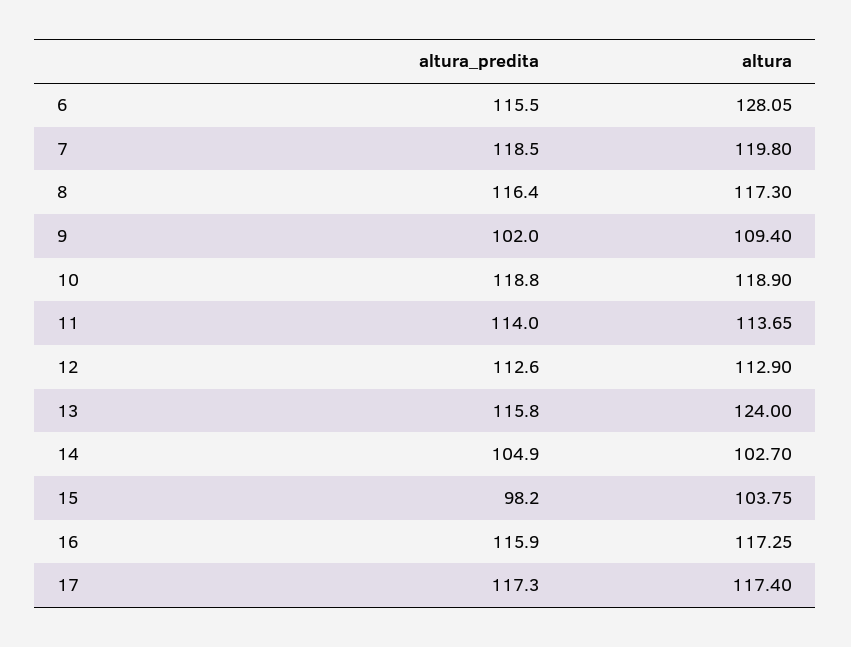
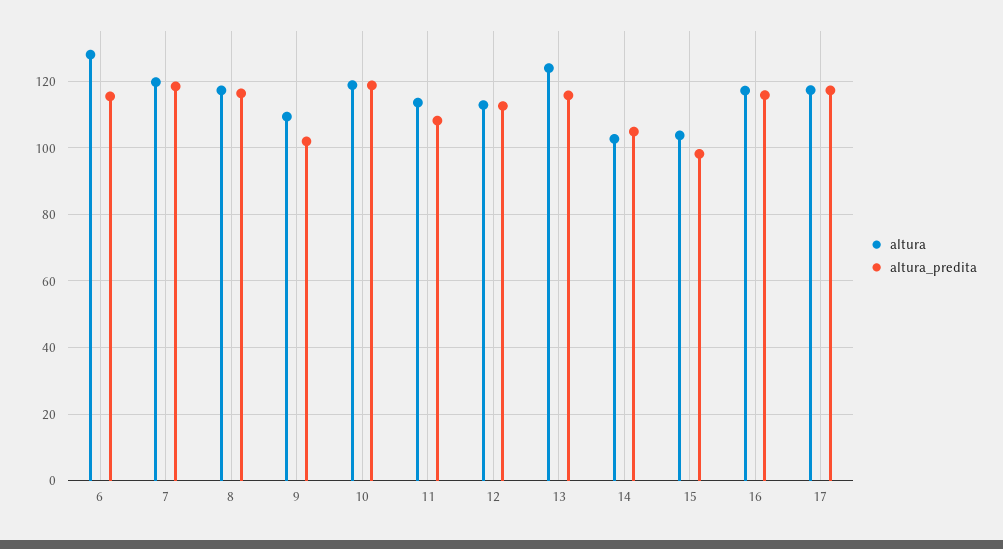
altura_predita, 11: 114 -> 108

